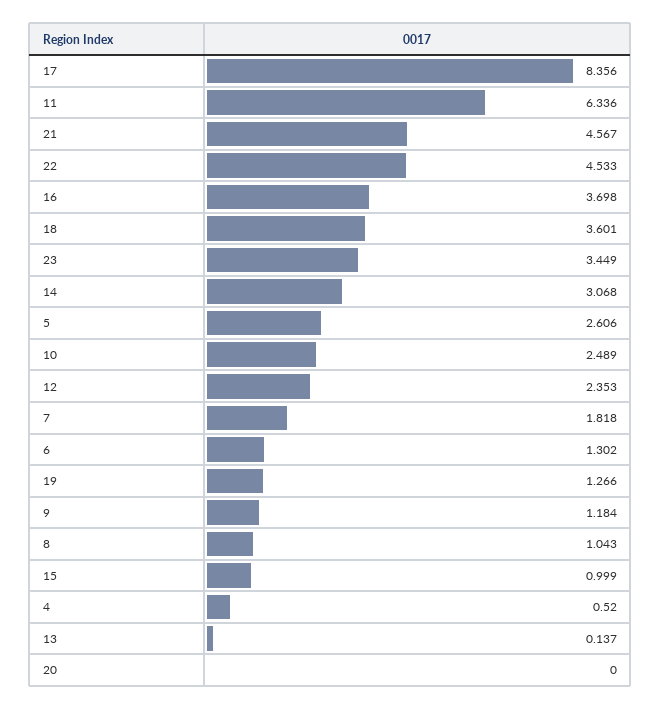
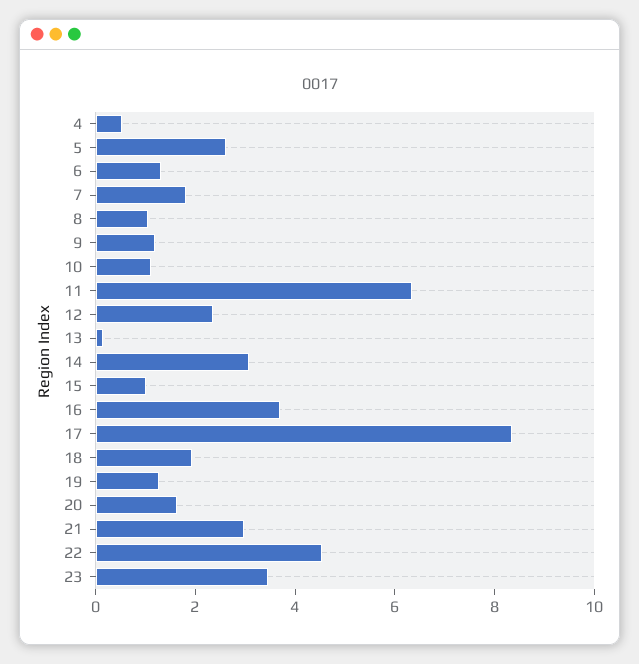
21: 4.567 -> 3
18: 3.601 -> 2
10: 2.489 -> 1
20: 0 -> 1.5

